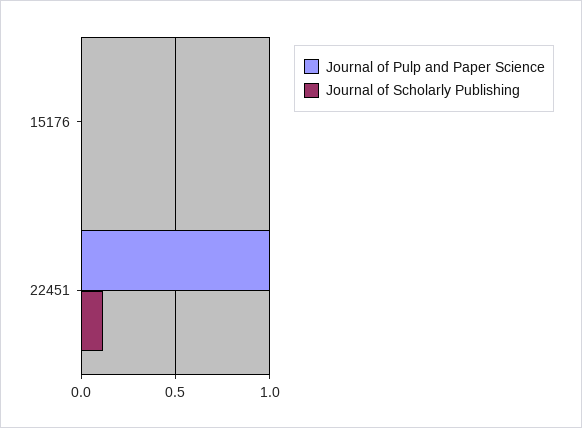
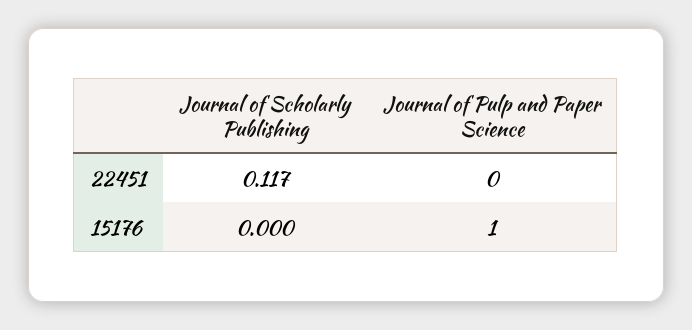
Journal of Pulp and Paper Science, 15176: 0 -> 1
Journal of Pulp and Paper Science, 22451: 1 -> 0

